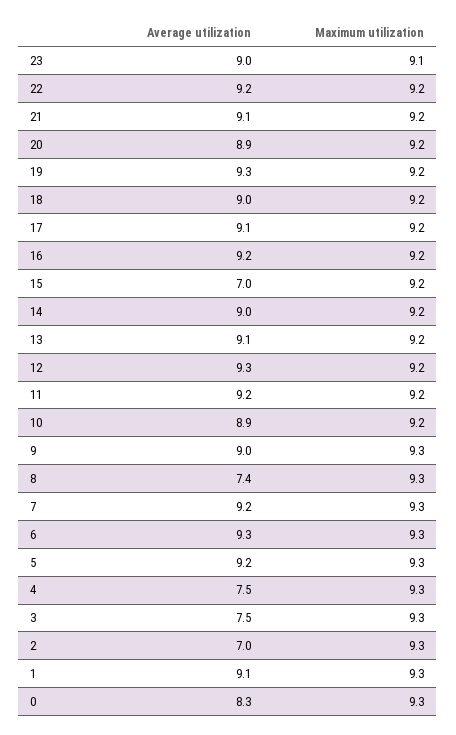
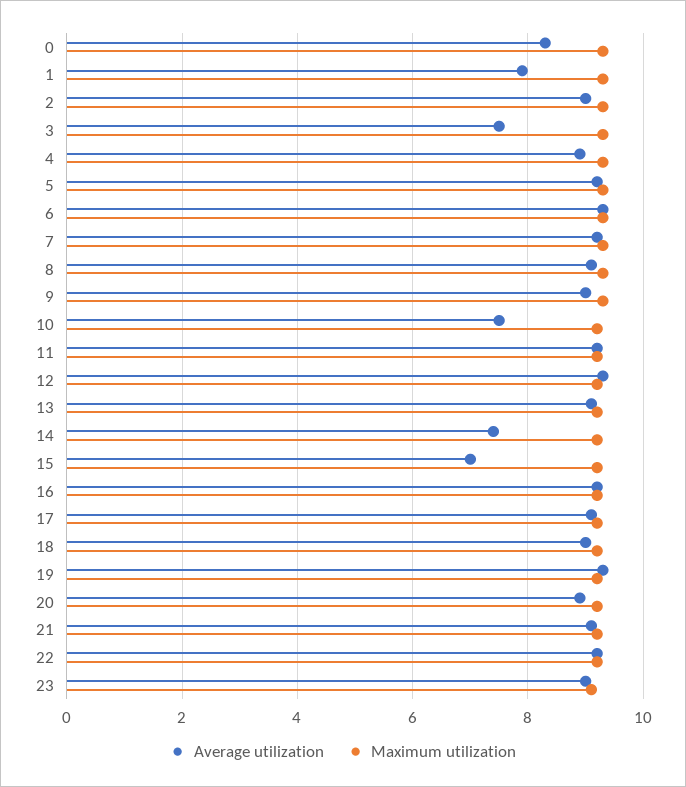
Average utilization, 14: 9 -> 7.5
Average utilization, 10: 8.9 -> 7.5
Average utilization, 8: 7.4 -> 9
Average utilization, 4: 7.5 -> 9
Average utilization, 2: 7 -> 9
Average utilization, 1: 9.1 -> 8

